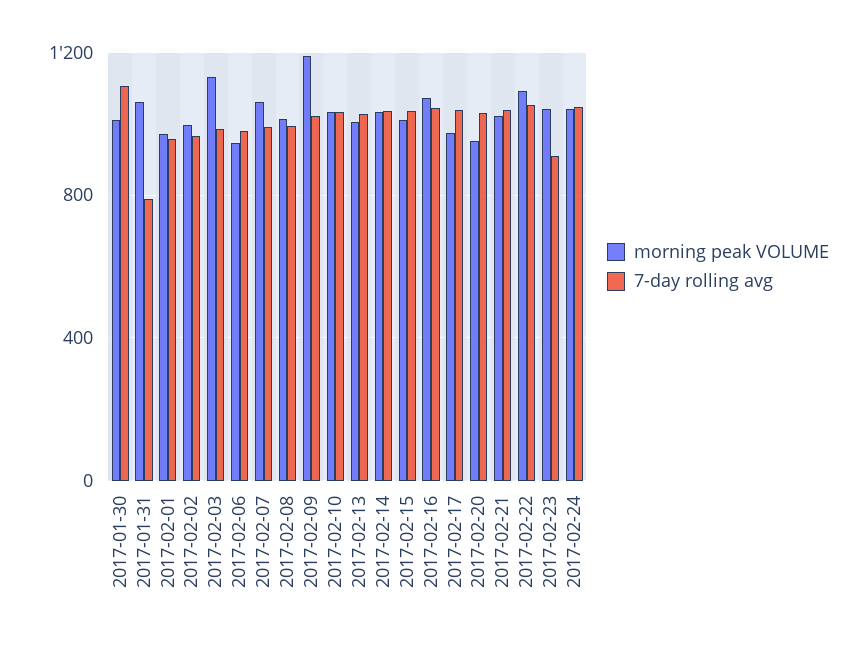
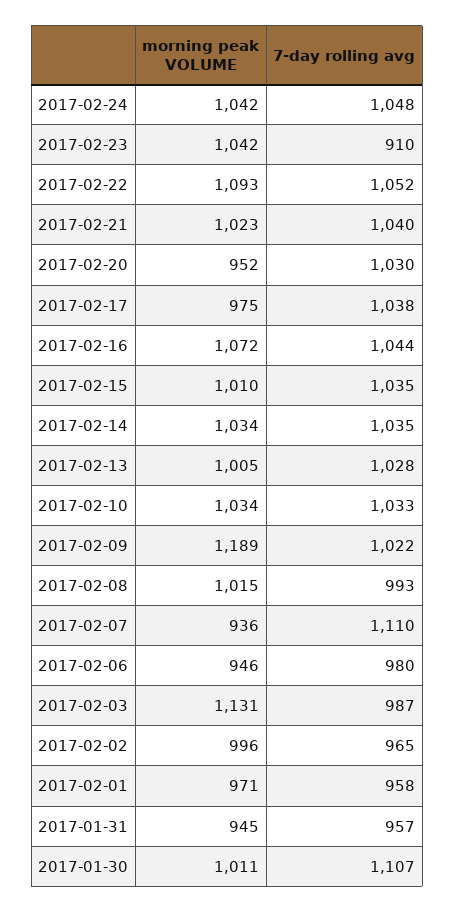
morning peak VOLUME, 2017-01-31: 1050 -> 945
7-day rolling avg, 2017-01-31: 800 -> 957
morning peak VOLUME, 2017-02-07: 1050 -> 936
7-day rolling avg, 2017-02-07: 1000 -> 1110

